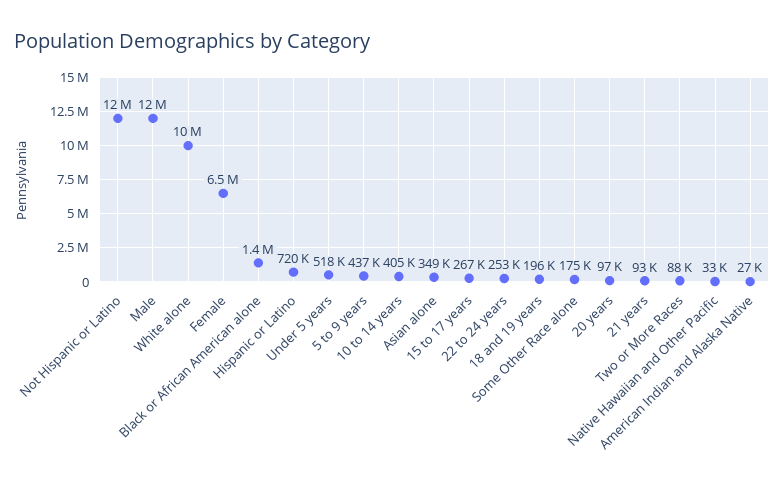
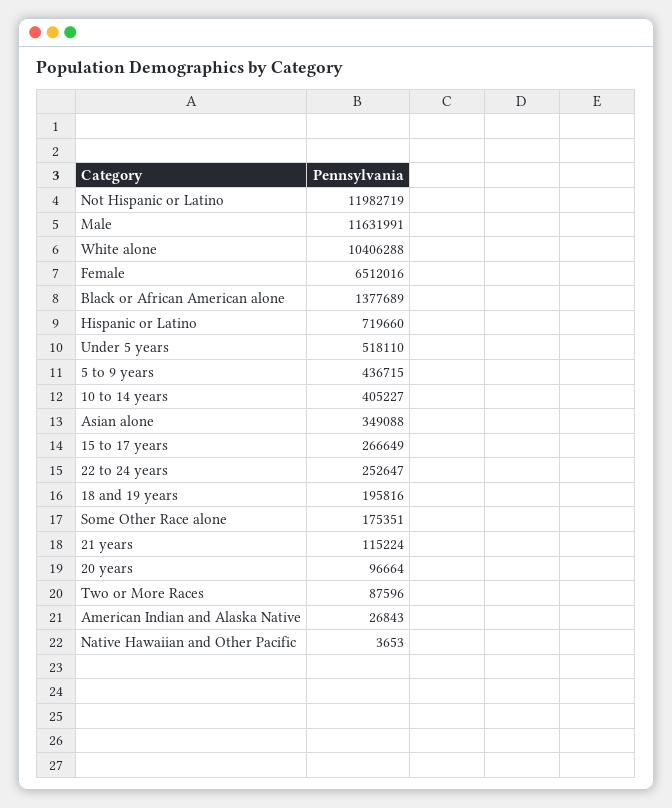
21 years: 93000 -> 115224
Native Hawaiian and Other Pacific: 33000 -> 3653

